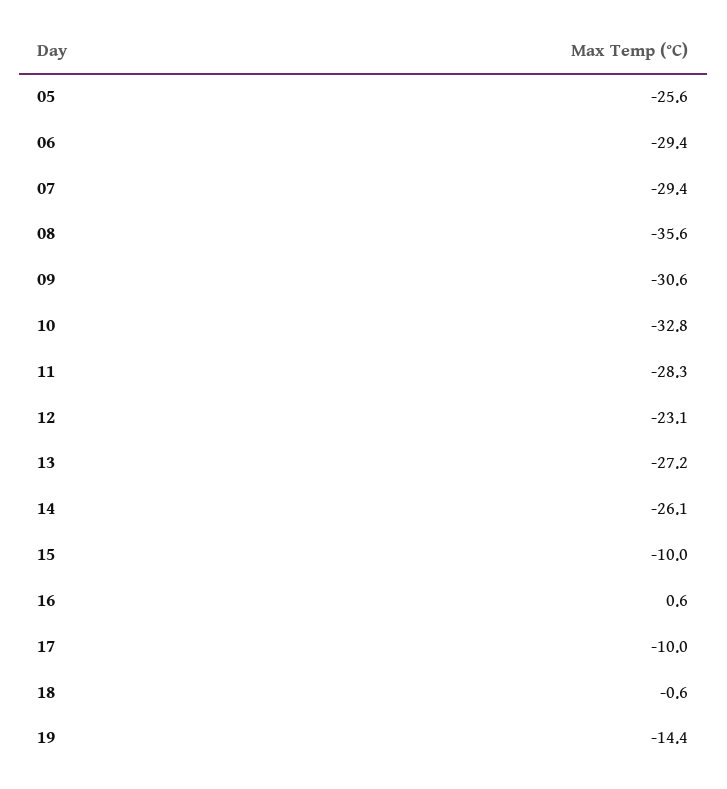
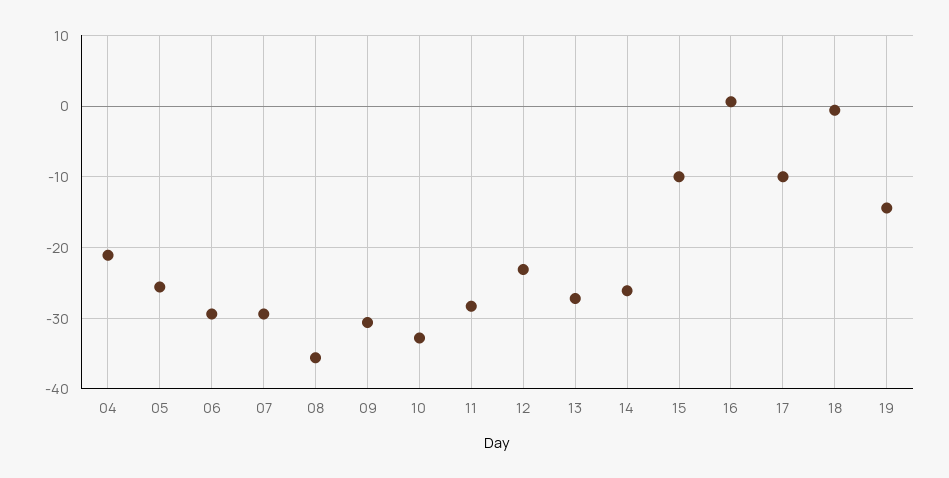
04: none -> -21

